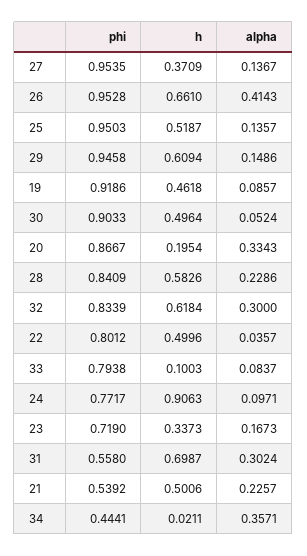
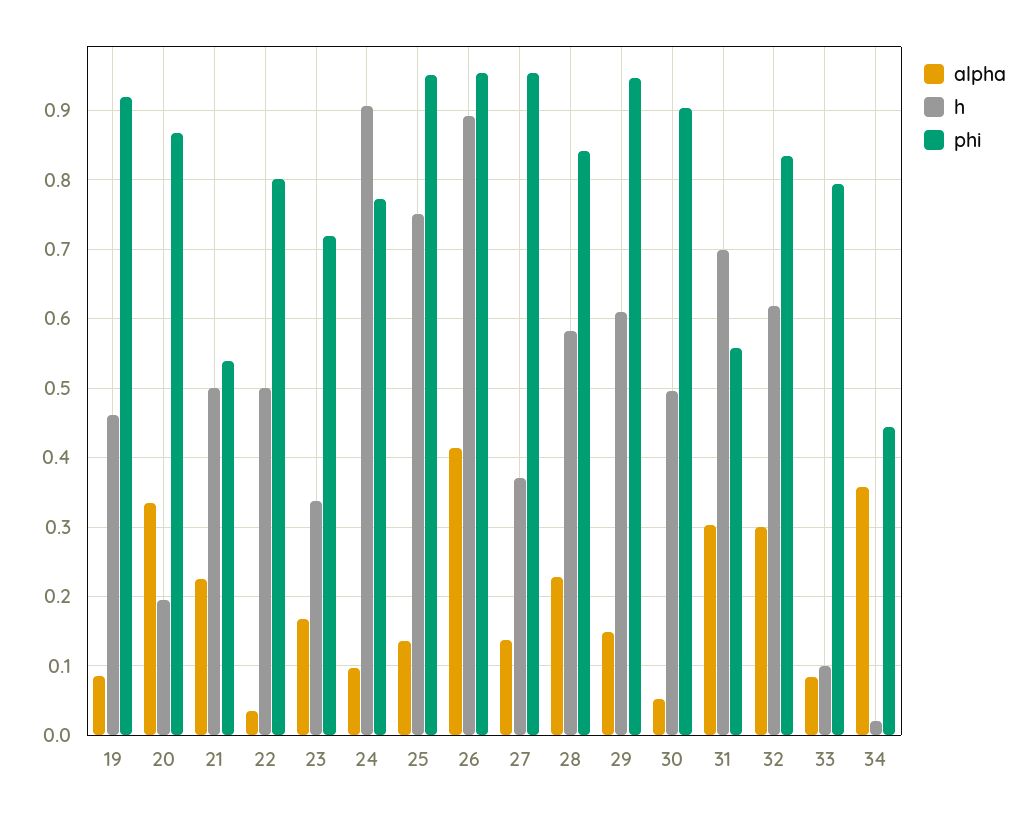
h, 26: 0.661 -> 0.89
h, 25: 0.5187 -> 0.75

